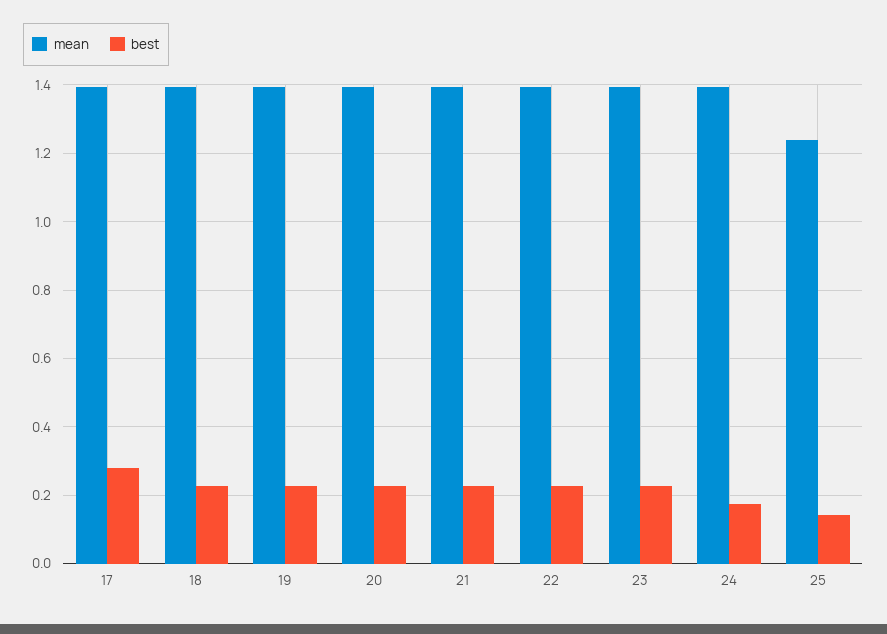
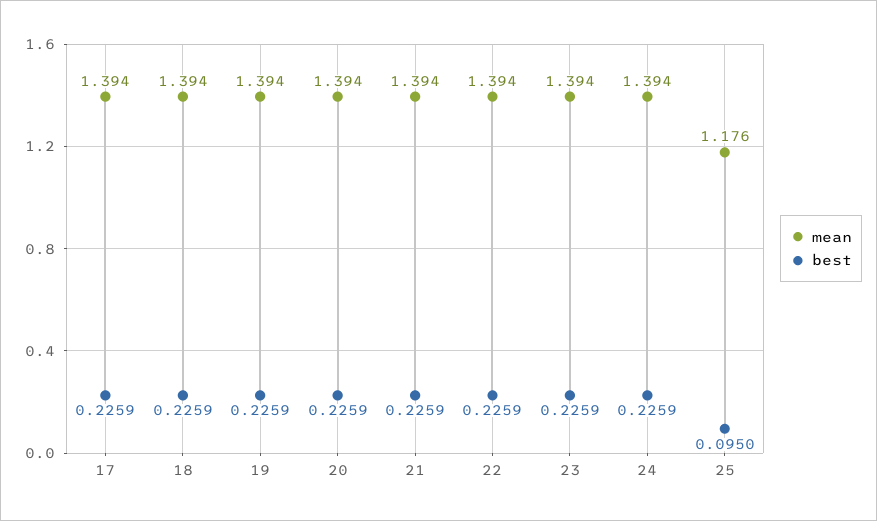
best, 17: 0.28 -> 0.2259
best, 24: 0.18 -> 0.2259
mean, 25: 1.24 -> 1.176
best, 25: 0.14 -> 0.095

